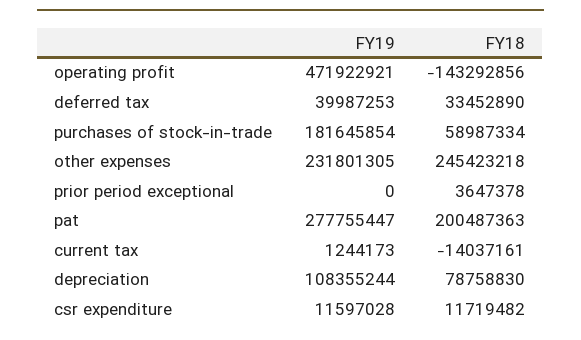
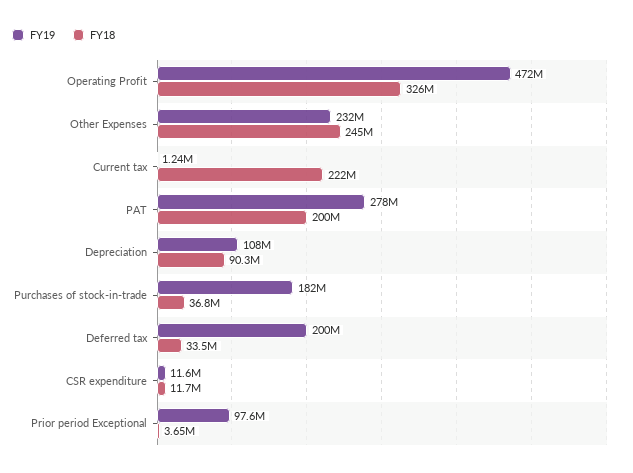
FY18, operating profit: -143292856 -> 326000000
FY19, deferred tax: 39987253 -> 200000000
FY18, purchases of stock-in-trade: 58987334 -> 36800000
FY19, prior period exceptional: 0 -> 97600000
FY18, current tax: -14037161 -> 222000000
FY18, depreciation: 78758830 -> 90300000

